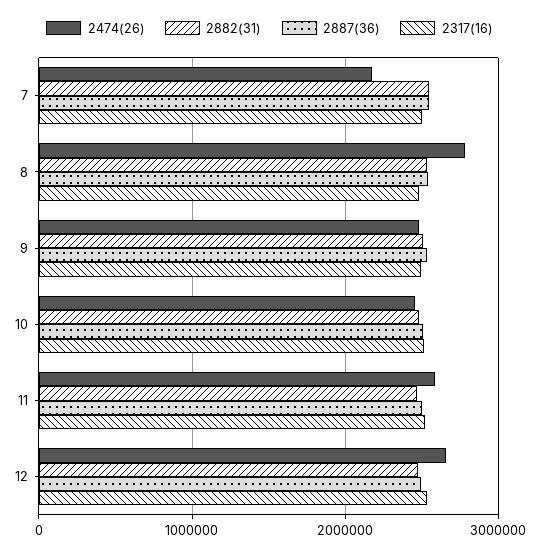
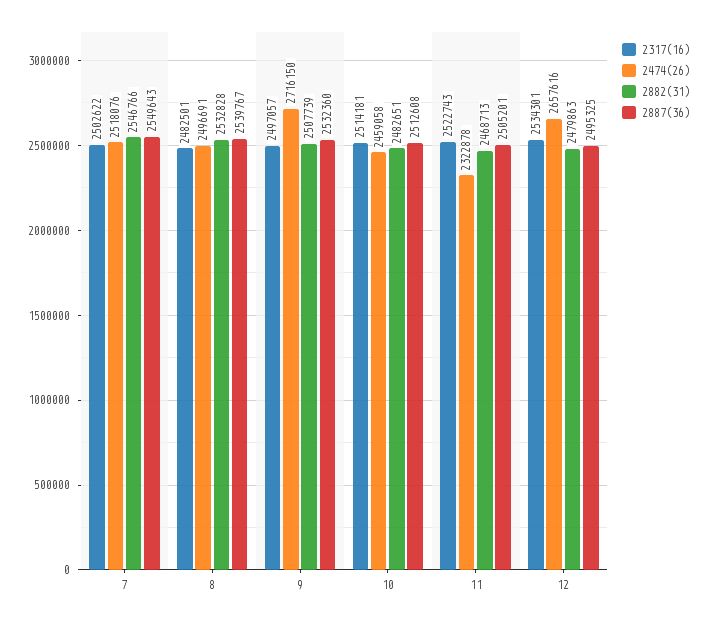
2474(26), 7: 2200000 -> 2518076
2474(26), 8: 2800000 -> 2496691
2474(26), 9: 2500000 -> 2716150
2474(26), 11: 2600000 -> 2322878

